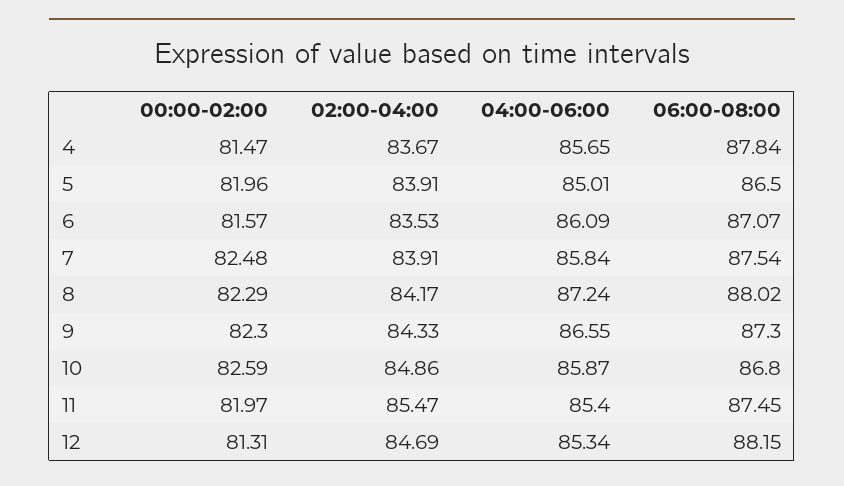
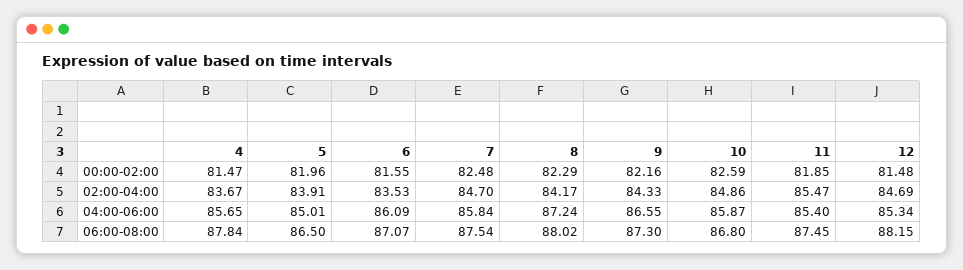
00:00-02:00, 6: 81.57 -> 81.55
02:00-04:00, 7: 83.91 -> 84.7
00:00-02:00, 9: 82.3 -> 82.16
00:00-02:00, 11: 81.97 -> 81.85
00:00-02:00, 12: 81.31 -> 81.48

